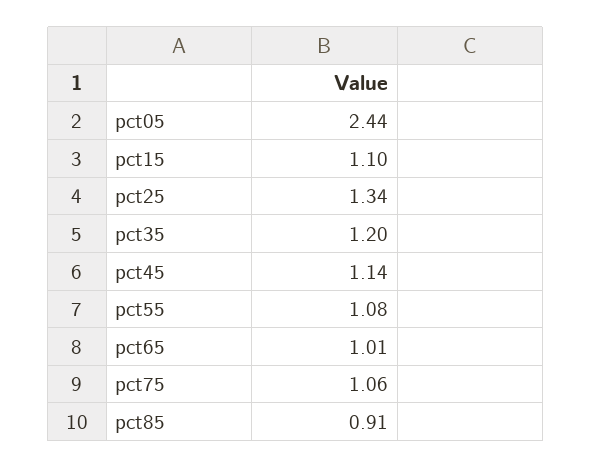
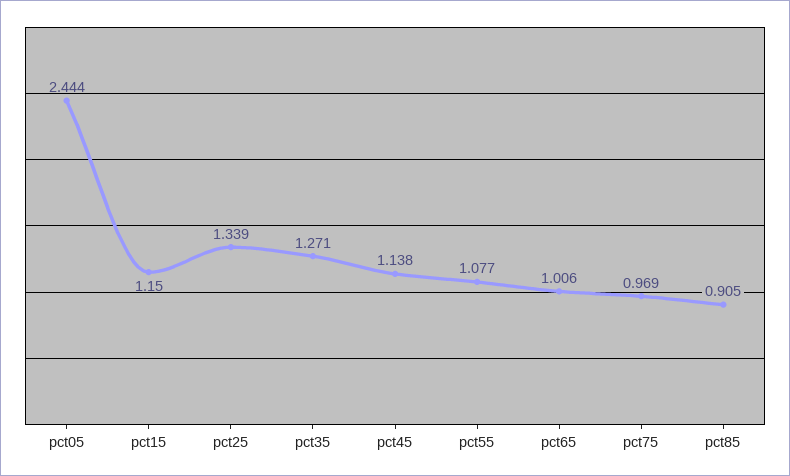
pct15: 1.1 -> 1.15
pct35: 1.2 -> 1.271
pct75: 1.06 -> 0.969

